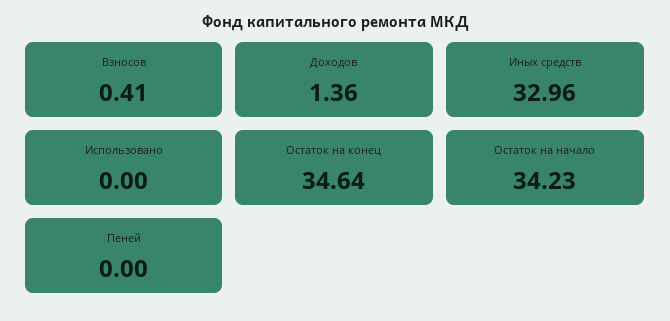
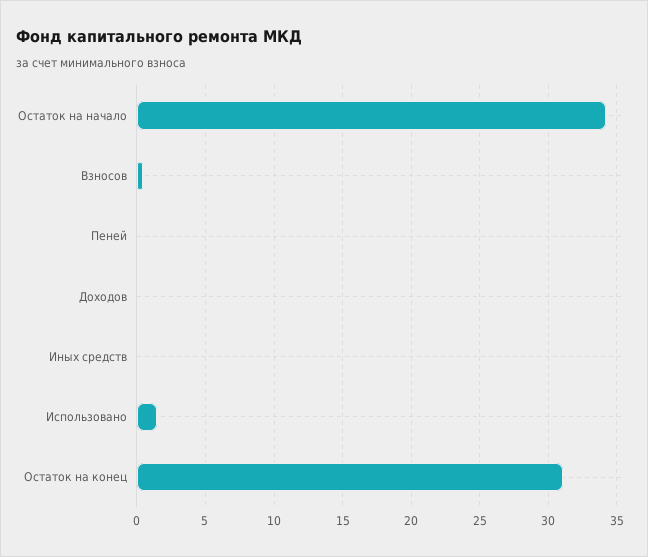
Доходов: 1.36 -> 0
Иных средств: 32.96 -> 0
Использовано: 0 -> 1.5
Остаток на конец: 34.64 -> 31

